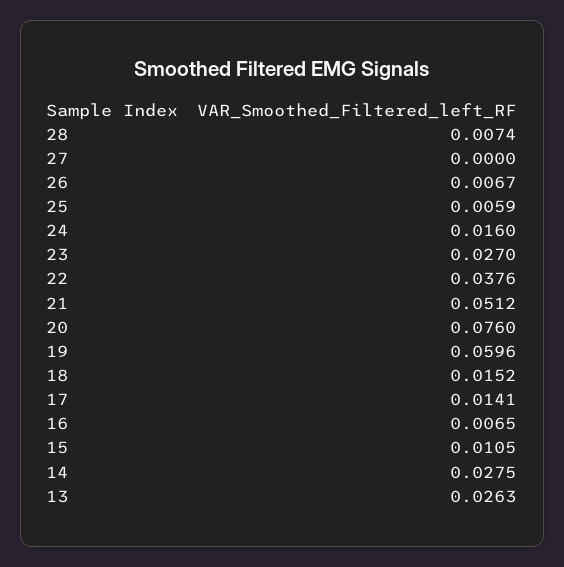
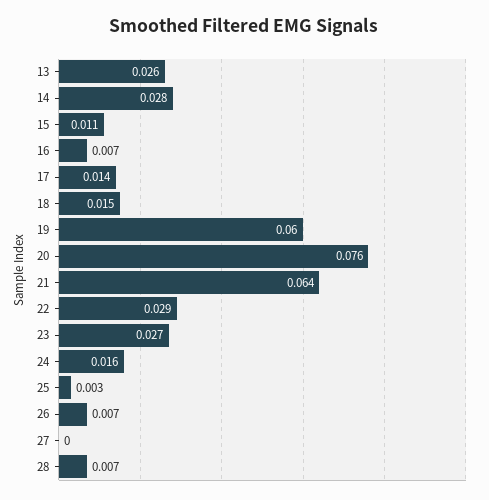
25: 0.0059 -> 0.003
22: 0.0376 -> 0.029
21: 0.0512 -> 0.064

